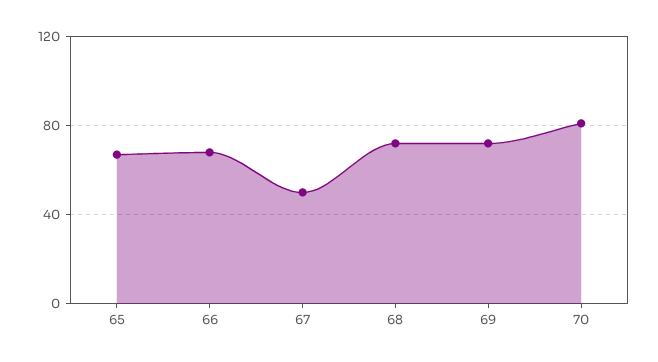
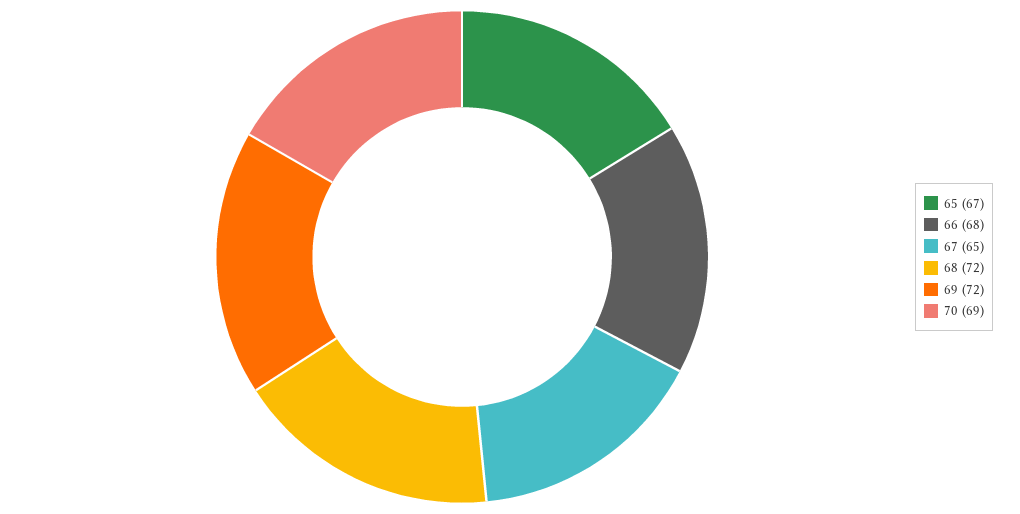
67: 50 -> 65
70: 80 -> 69

